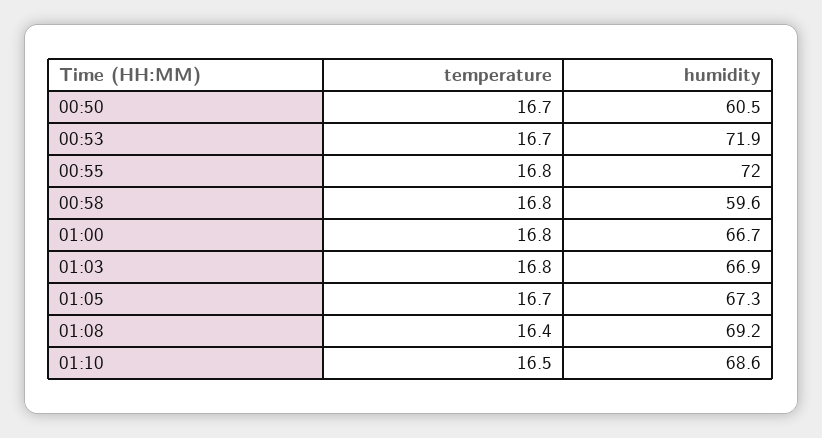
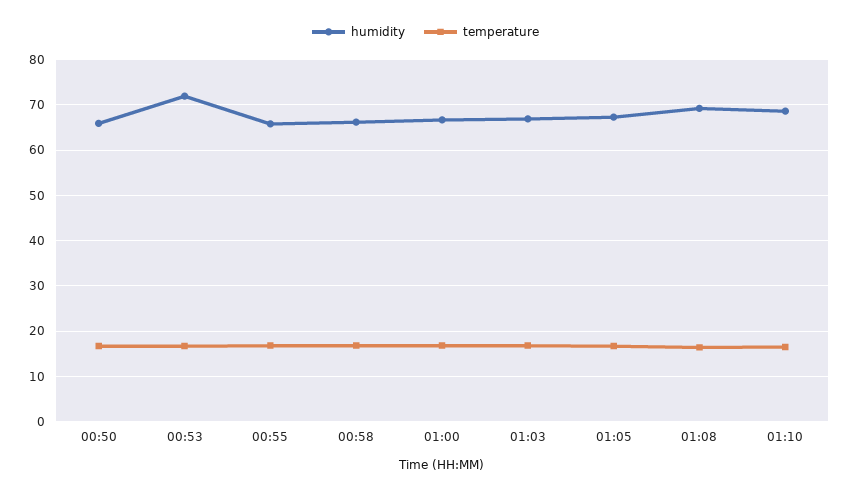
humidity, 00:50: 60.5 -> 66
humidity, 00:55: 72 -> 66
humidity, 00:58: 59.6 -> 66

